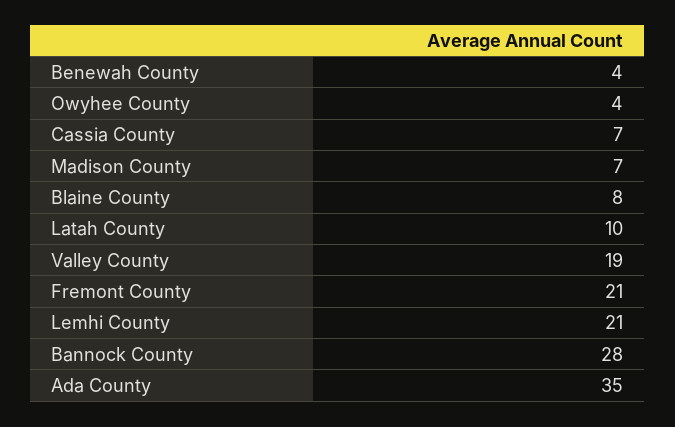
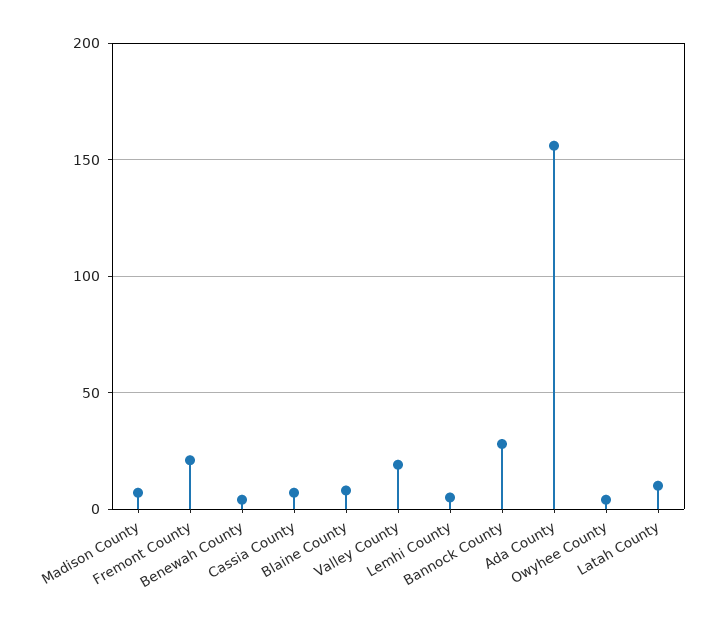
Lemhi County: 21 -> 5
Ada County: 35 -> 155

